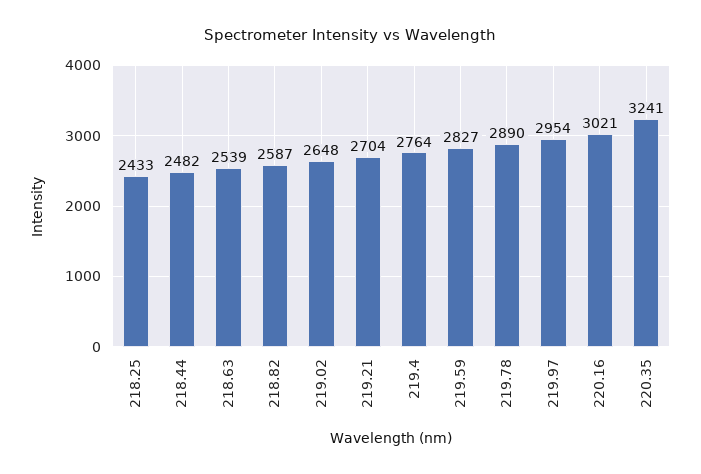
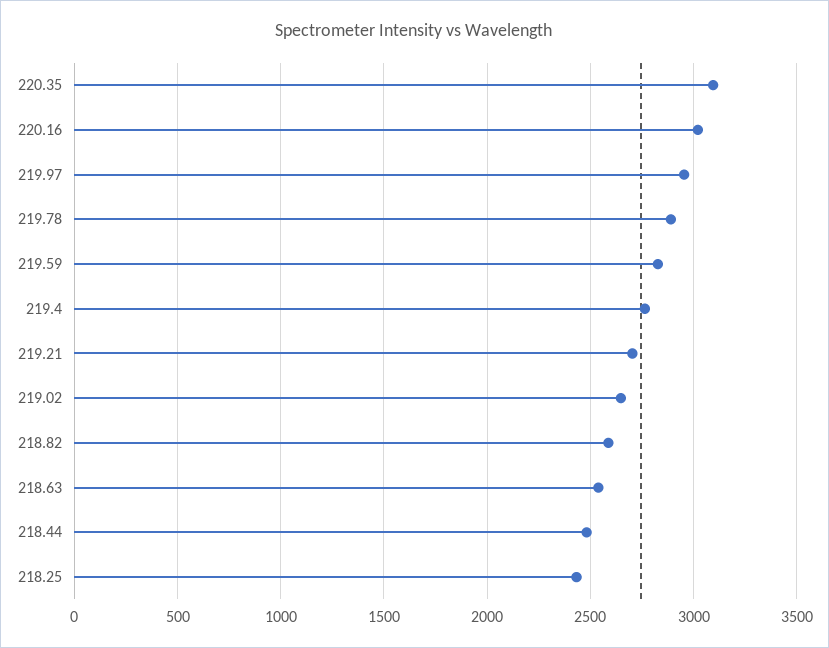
220.35: 3241 -> 3100

